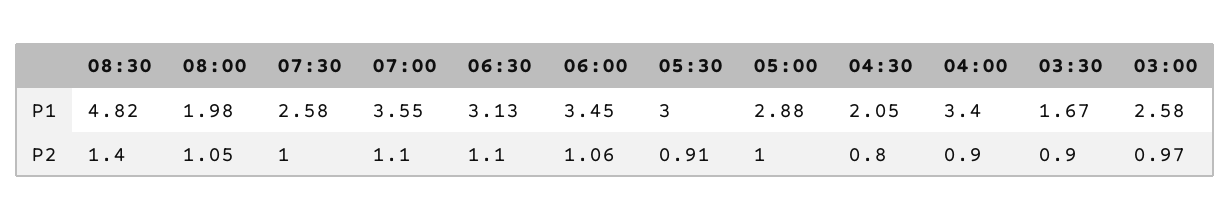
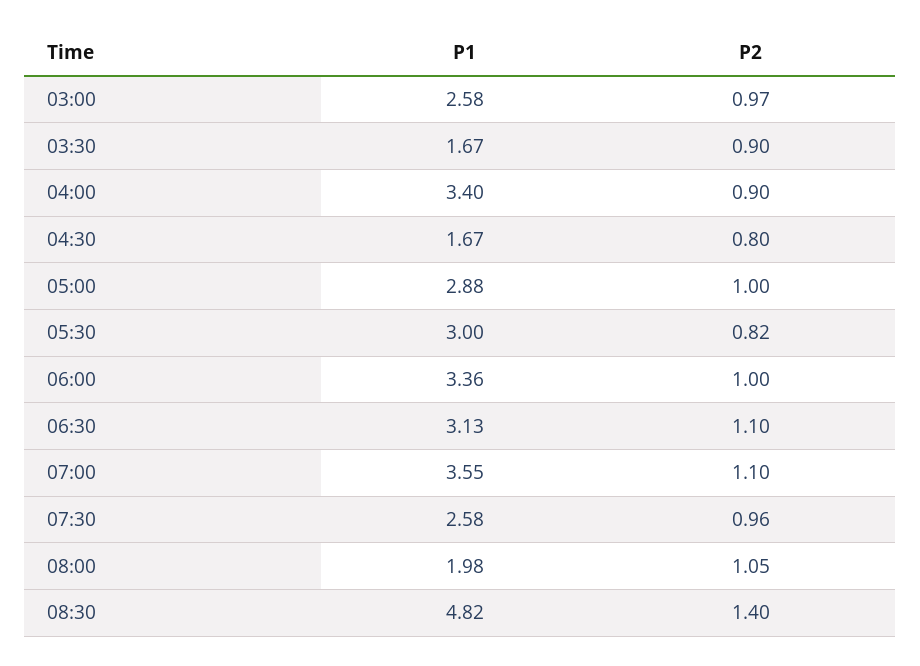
06:00, P1: 3.45 -> 3.36
04:30, P1: 2.05 -> 1.67
07:30, P2: 1 -> 0.96
06:00, P2: 1.06 -> 1
05:30, P2: 0.91 -> 0.82

